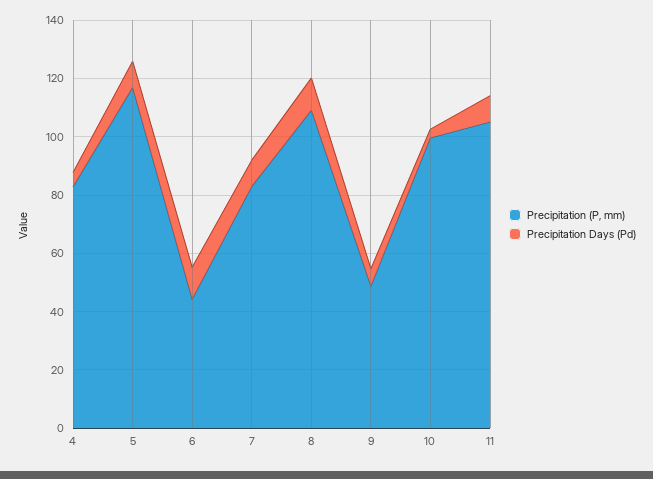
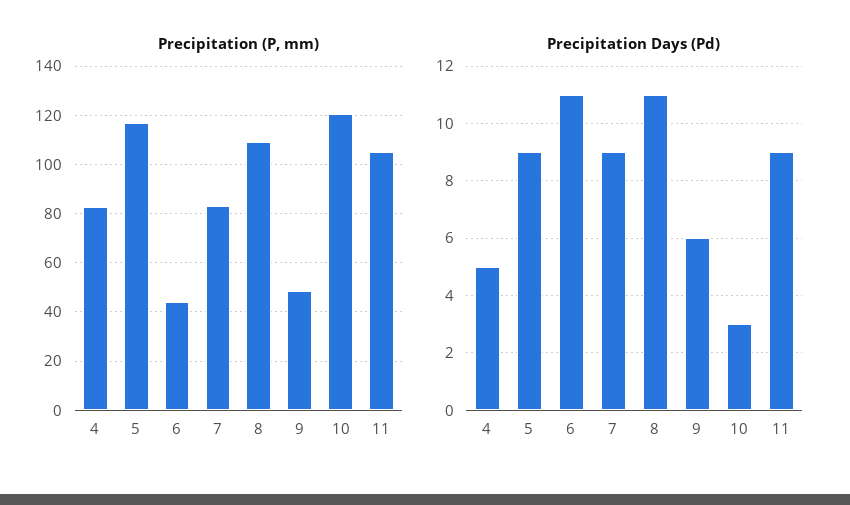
Precipitation (P, mm), 10: 100 -> 120

